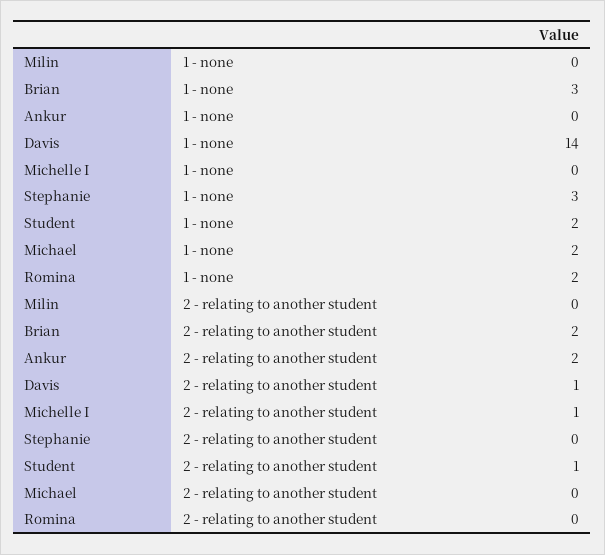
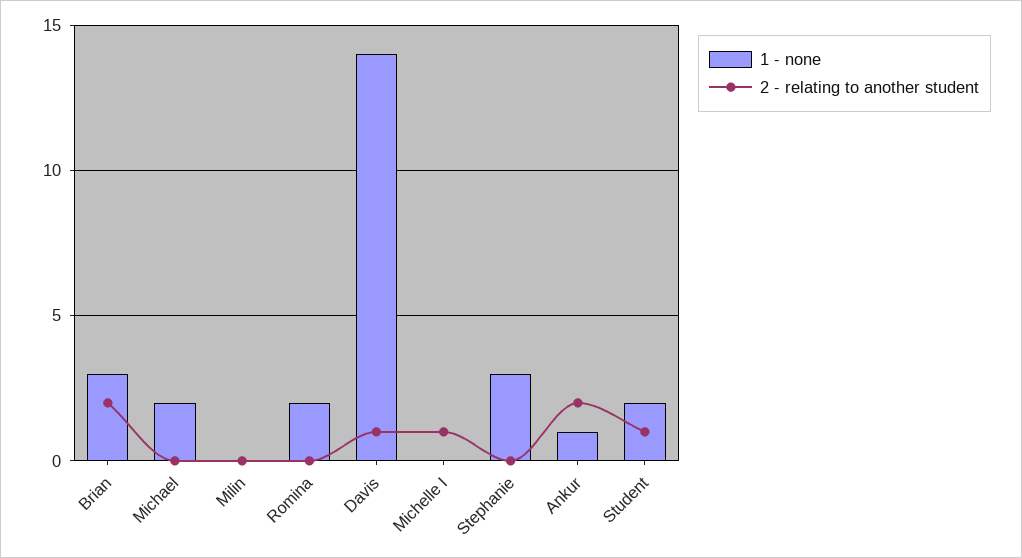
1 - none, Ankur: 0 -> 1

